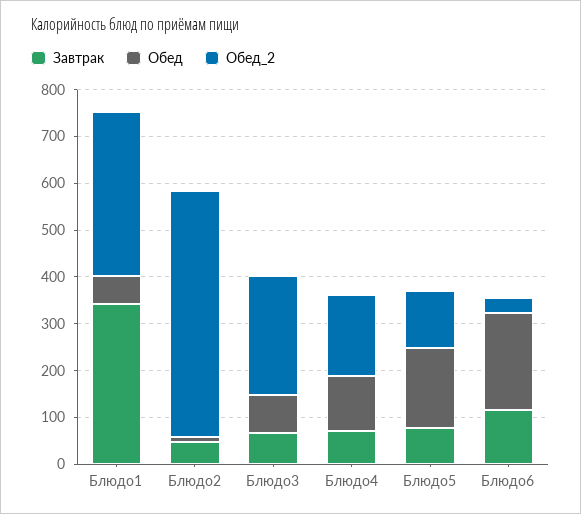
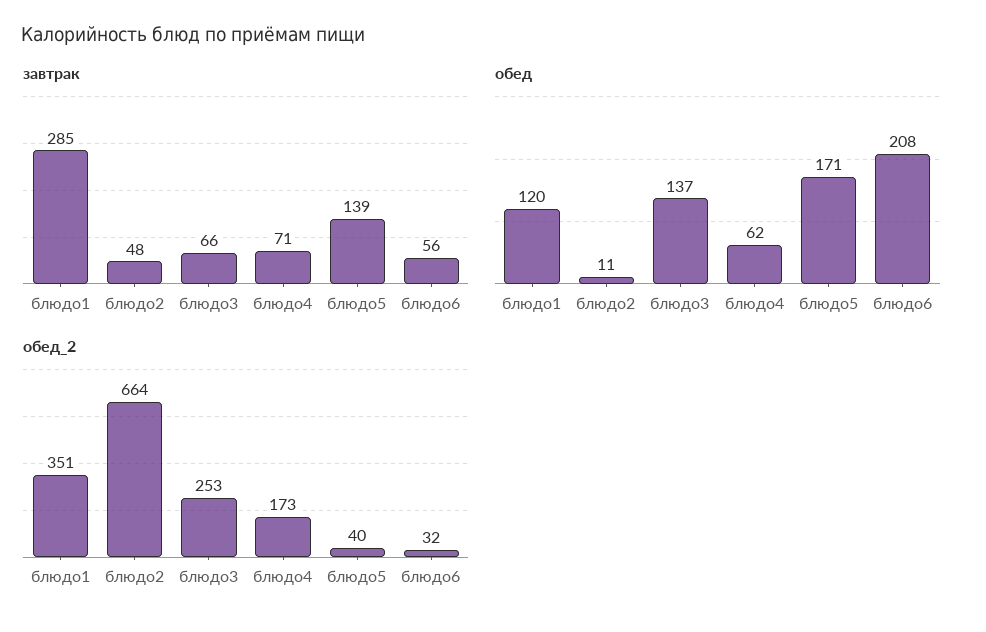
Завтрак, Блюдо1: 340 -> 285
Обед, Блюдо1: 60 -> 120
Обед_2, Блюдо2: 520 -> 664
Обед, Блюдо3: 80 -> 137
Обед, Блюдо4: 120 -> 62
Завтрак, Блюдо5: 80 -> 139
Обед_2, Блюдо5: 120 -> 40
Завтрак, Блюдо6: 120 -> 56

